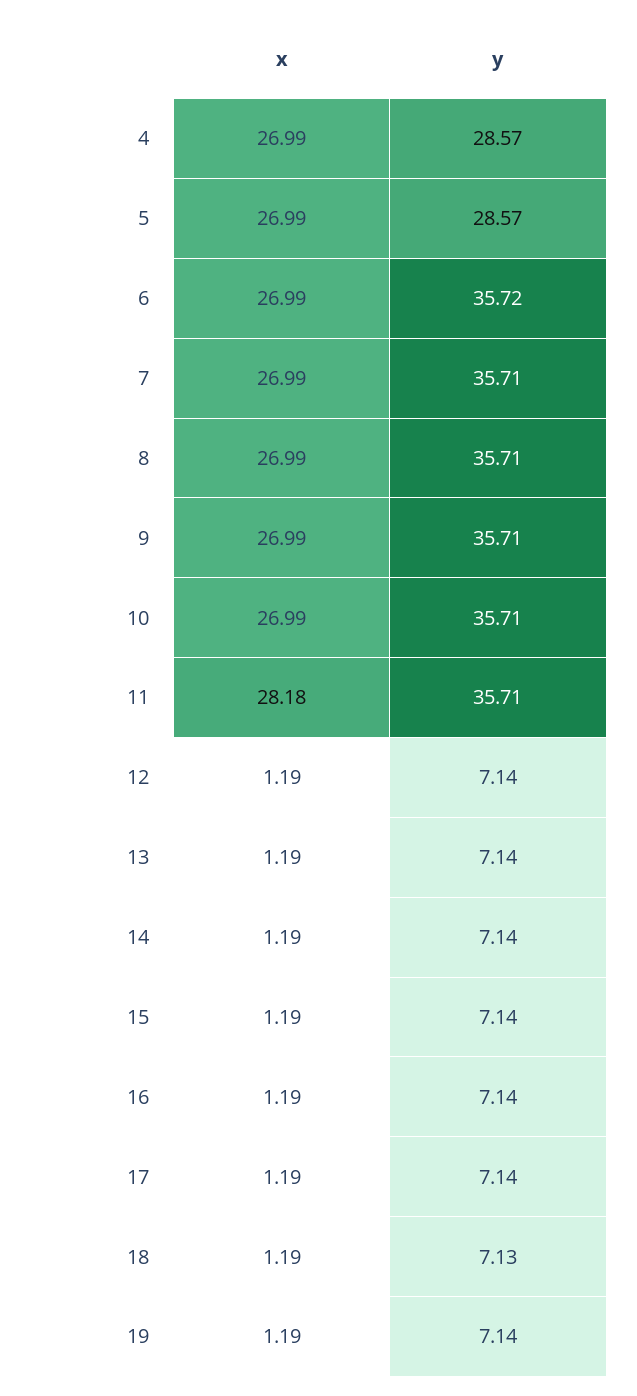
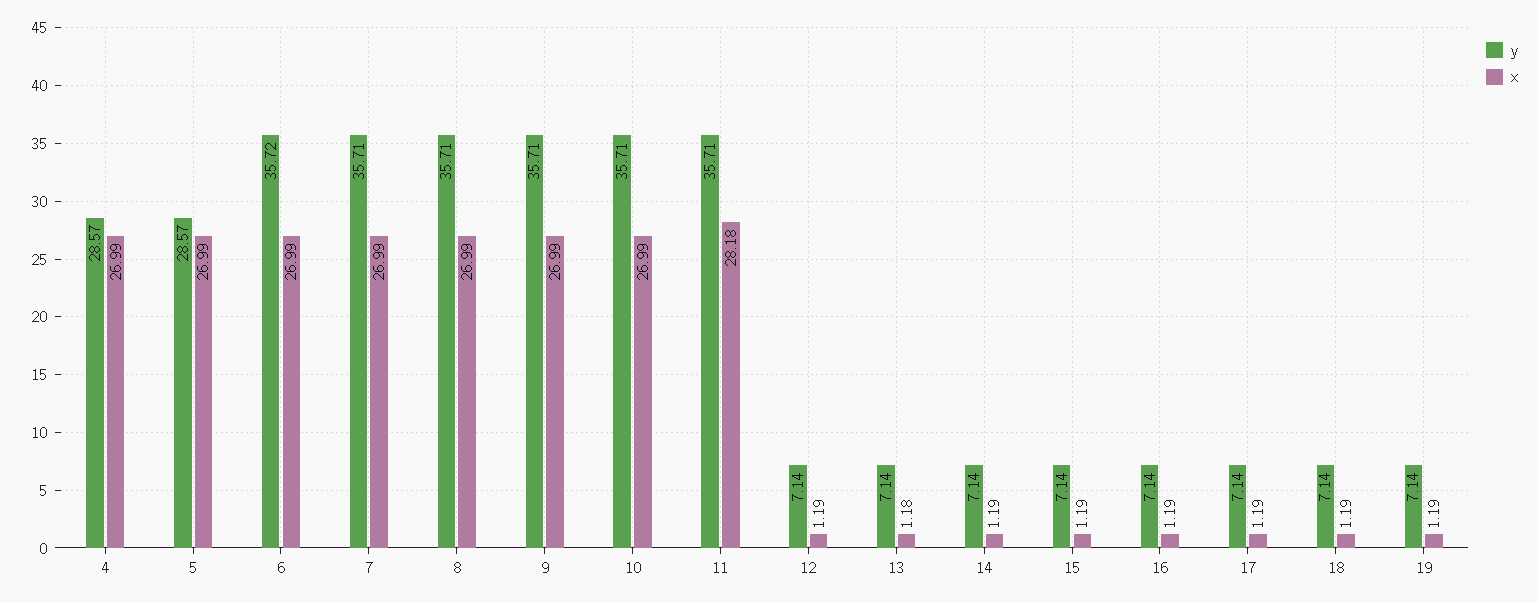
x, 13: 1.19 -> 1.18
y, 18: 7.13 -> 7.14

